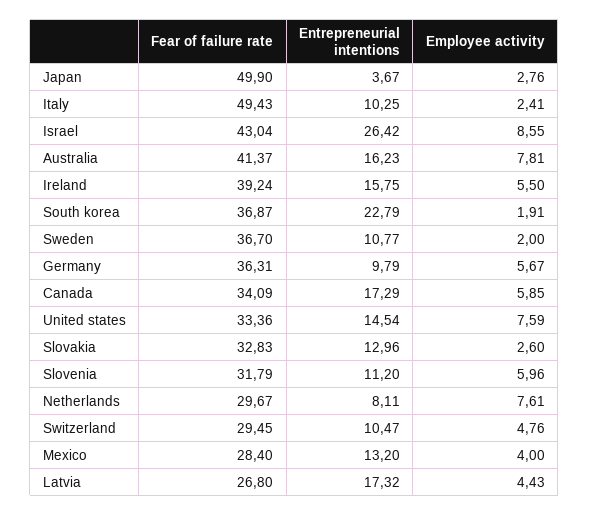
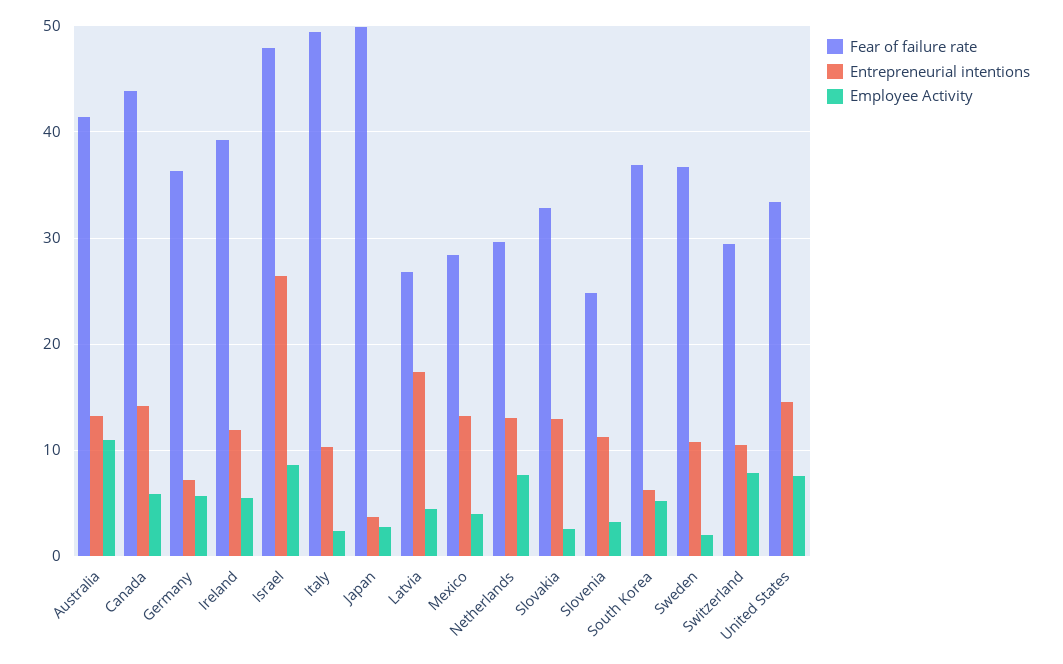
Fear of failure rate, Israel: 43.04 -> 48
Entrepreneurial intentions, Australia: 16.23 -> 13
Employee activity, Australia: 7.81 -> 11
Entrepreneurial intentions, Ireland: 15.75 -> 12
Entrepreneurial intentions, South korea: 22.79 -> 6
Employee activity, South korea: 1.91 -> 5
Entrepreneurial intentions, Germany: 9.79 -> 7
Fear of failure rate, Canada: 34.09 -> 44
Entrepreneurial intentions, Canada: 17.29 -> 14
Fear of failure rate, Slovenia: 31.79 -> 25
Employee activity, Slovenia: 5.96 -> 3
Entrepreneurial intentions, Netherlands: 8.11 -> 13
Employee activity, Switzerland: 4.76 -> 8

